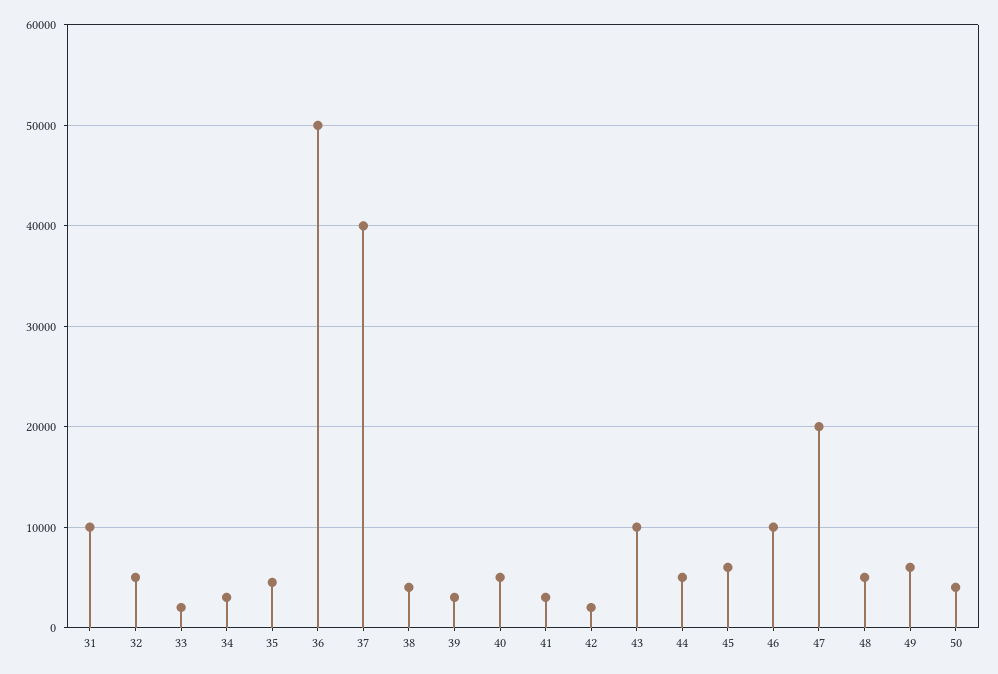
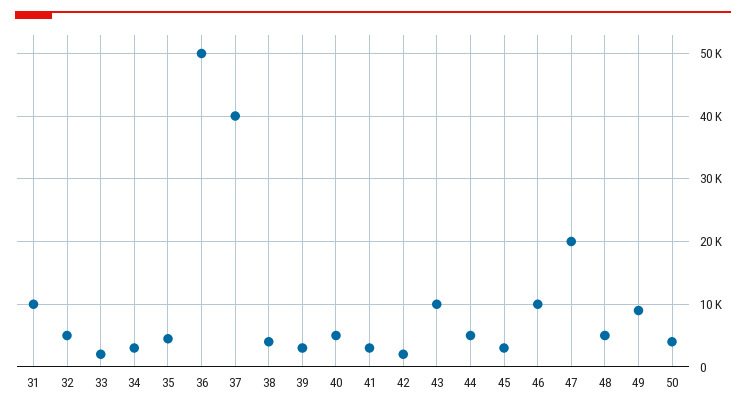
45: 6000 -> 3000
49: 6000 -> 9000

